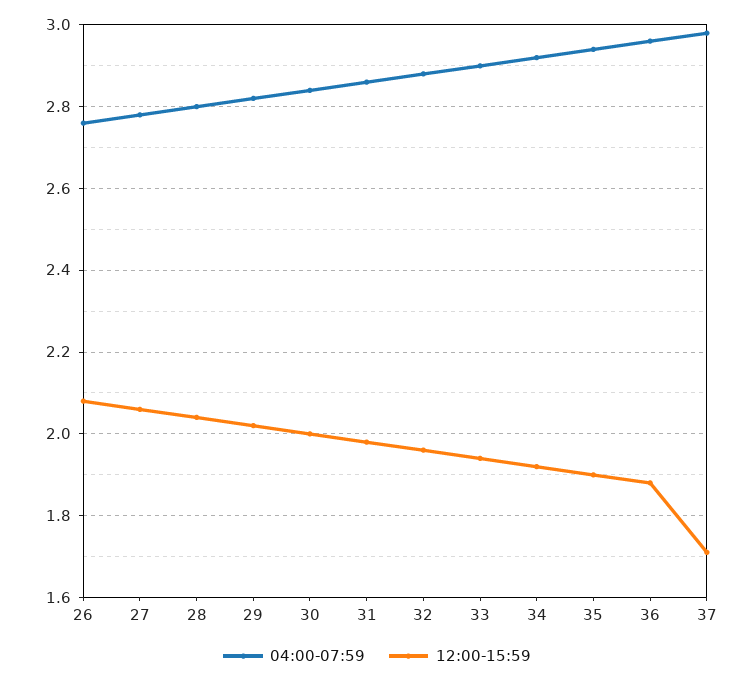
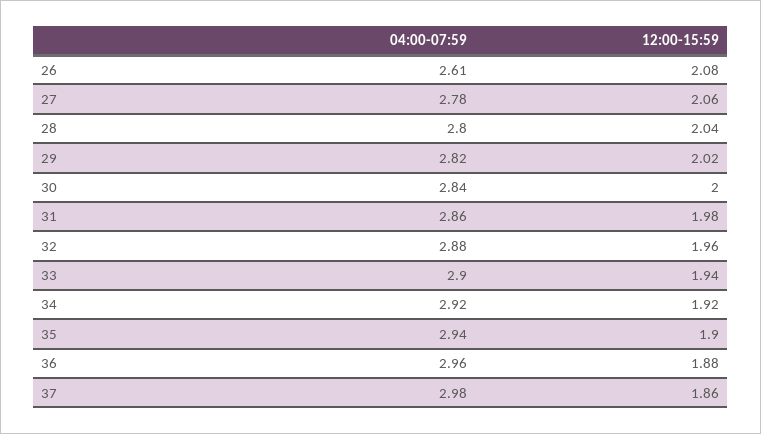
04:00-07:59, 26: 2.75 -> 2.61
12:00-15:59, 37: 1.7 -> 1.86

